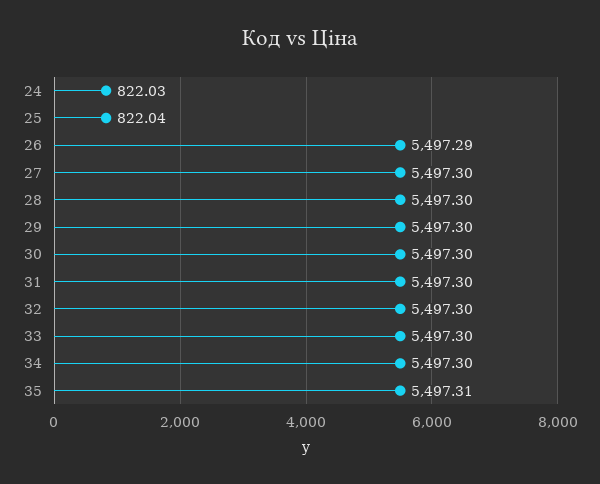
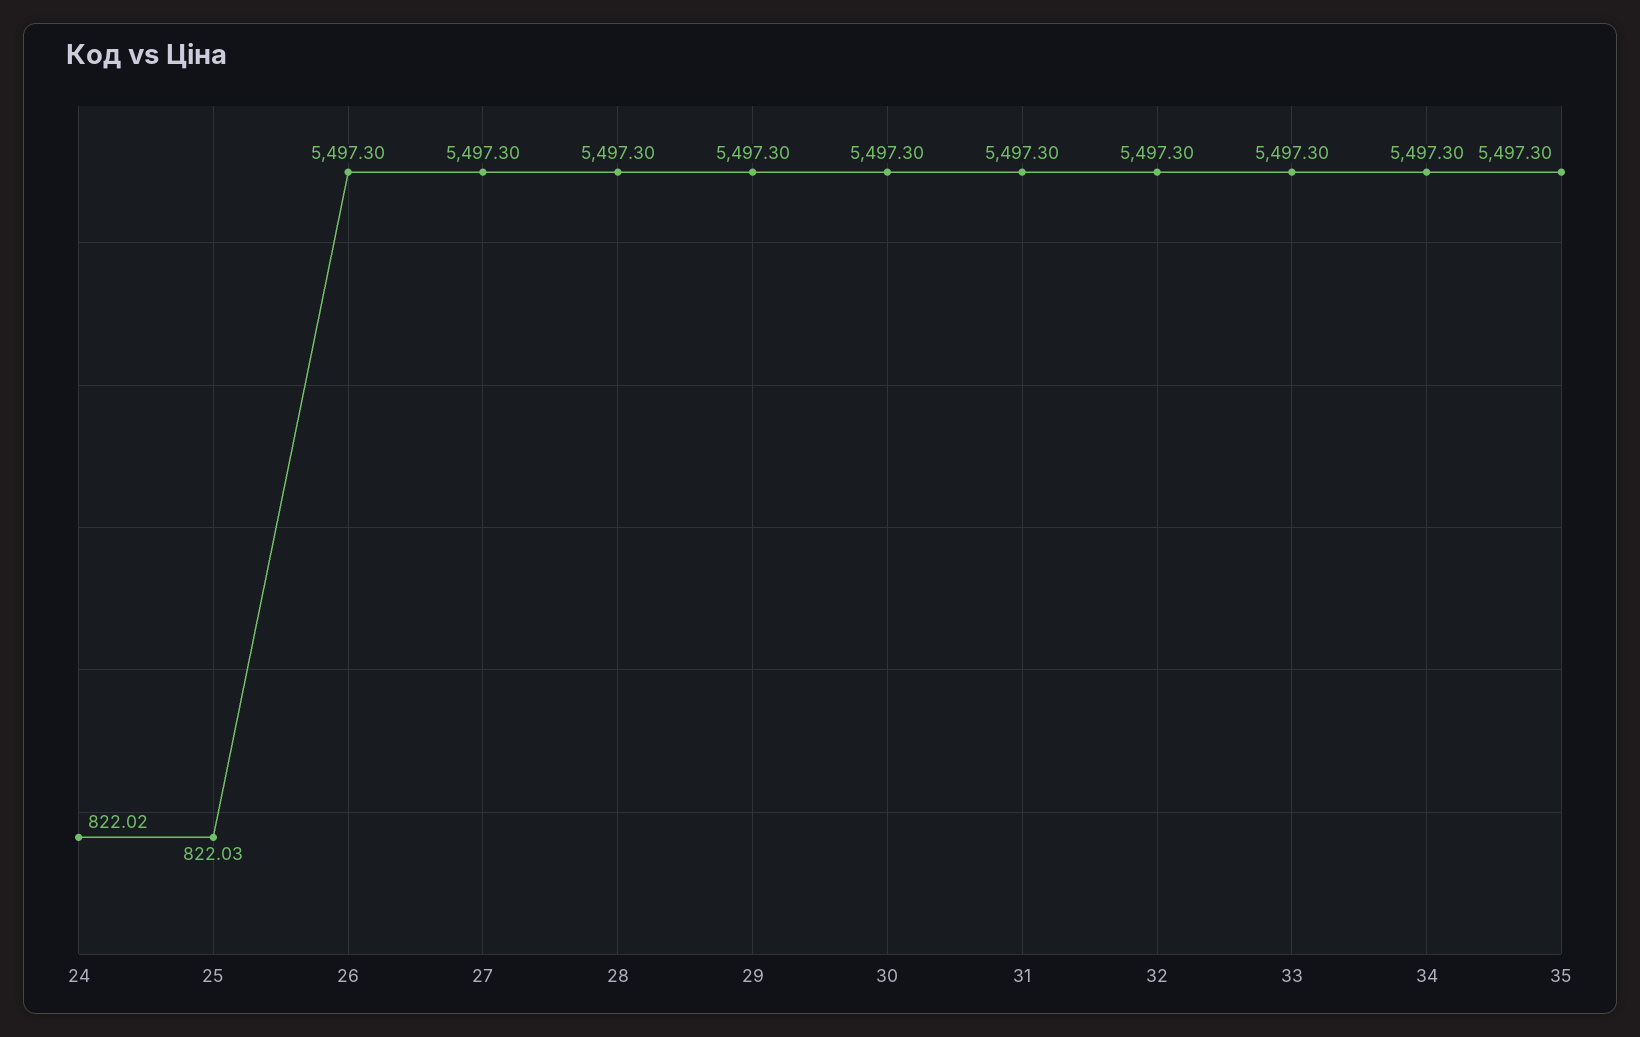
24: 822.03 -> 822.02
25: 822.04 -> 822.03
26: 5497.29 -> 5497.3
35: 5497.31 -> 5497.3

